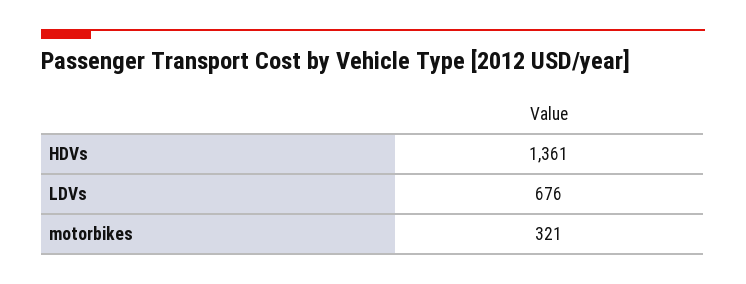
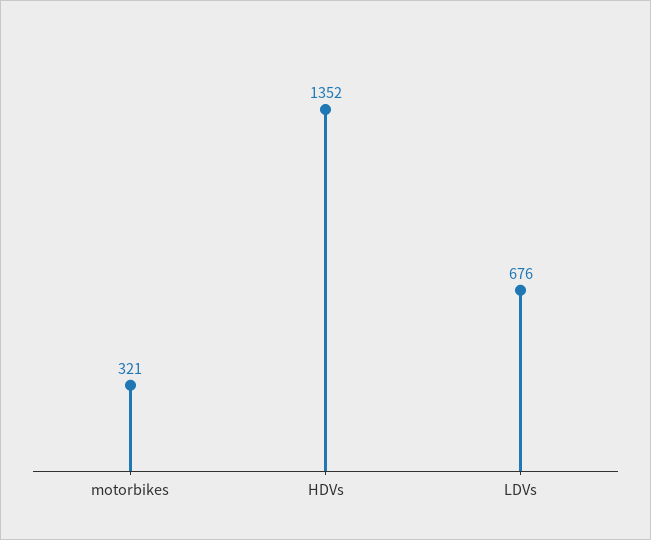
HDVs: 1361 -> 1352

